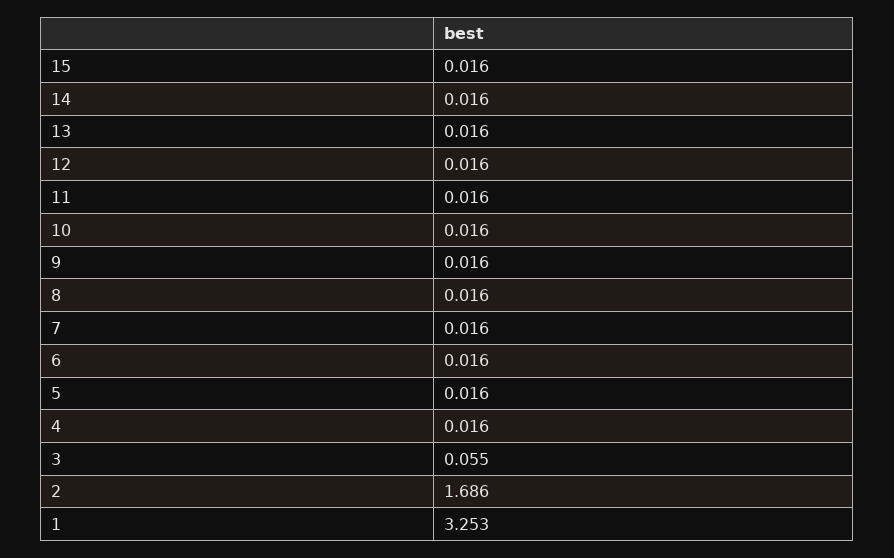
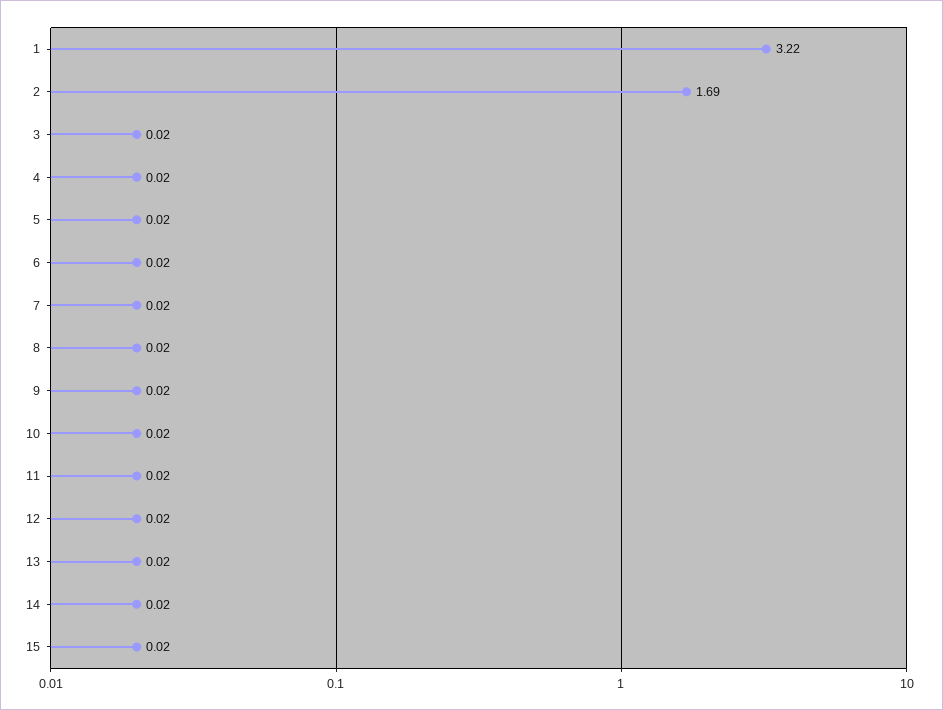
3: 0.055 -> 0.02
1: 3.253 -> 3.22

